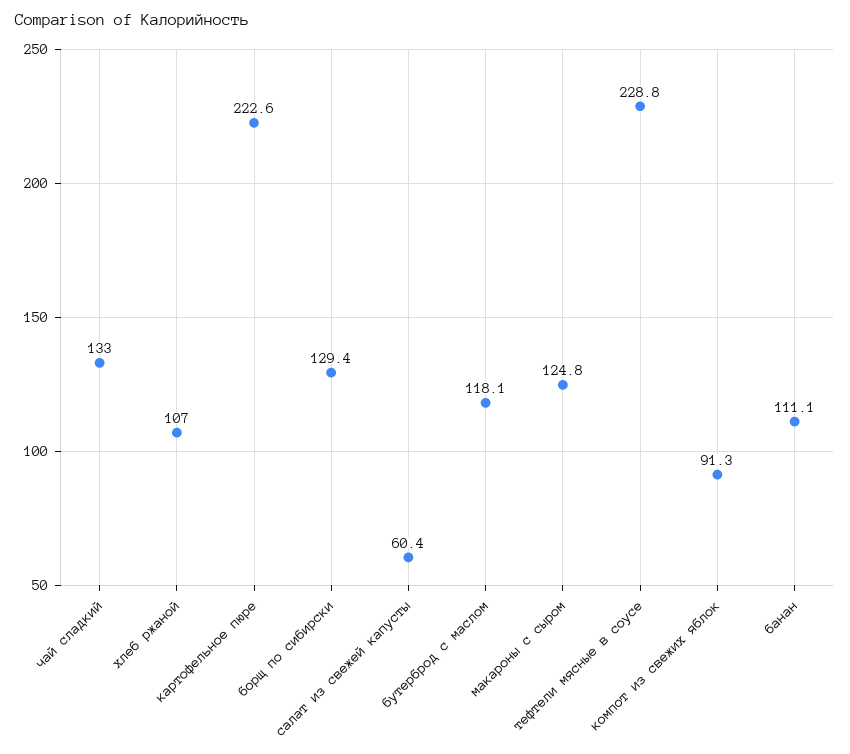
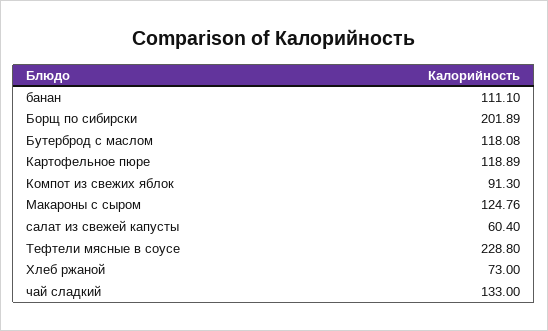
хлеб ржаной: 107 -> 73
картофельное пюре: 222.6 -> 118.89
борщ по сибирски: 129.4 -> 201.89

